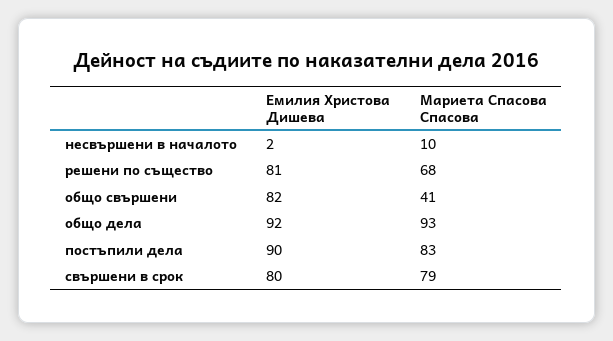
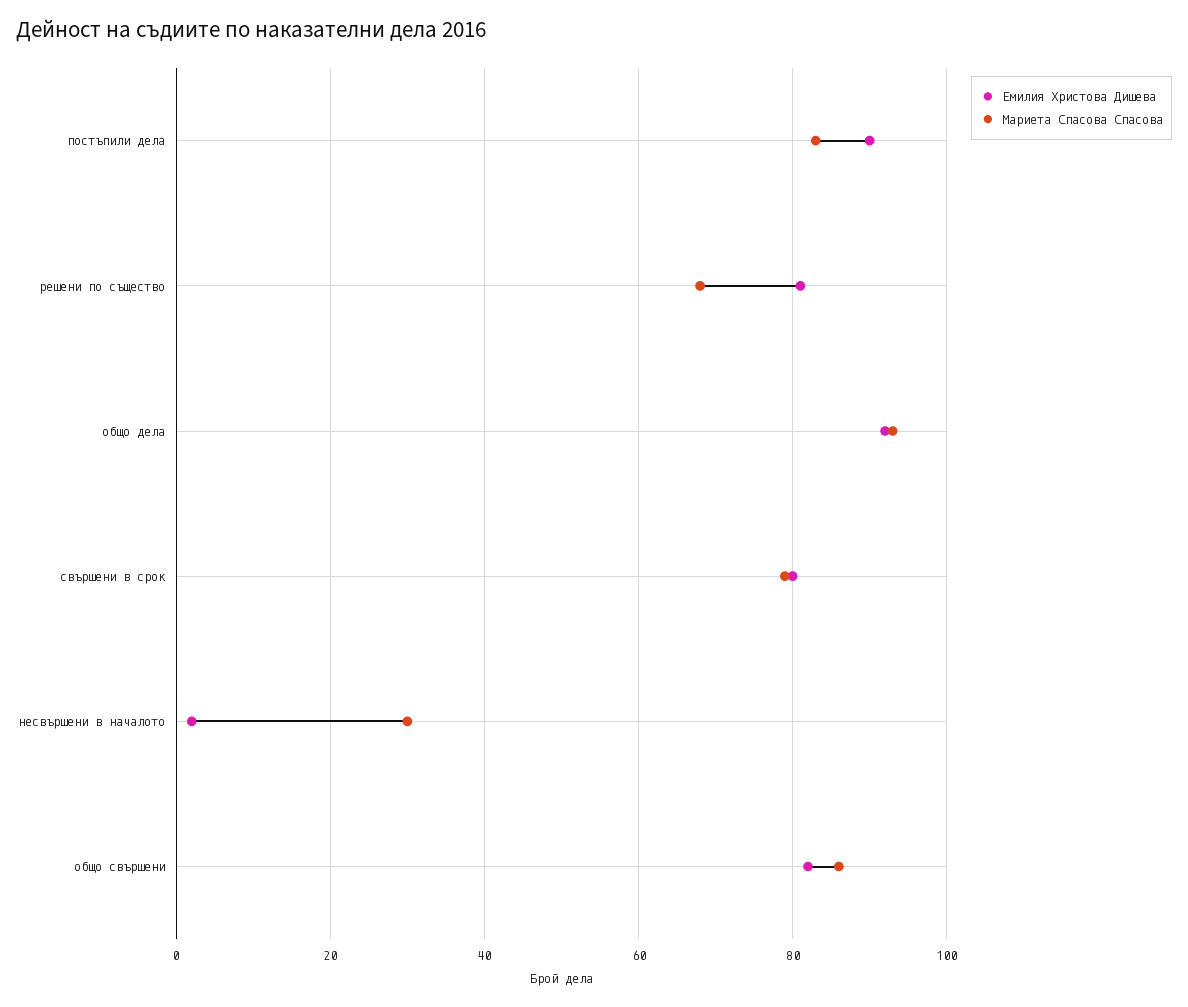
Мариета Спасова Спасова, несвършени в началото: 10 -> 30
Мариета Спасова Спасова, общо свършени: 41 -> 85

